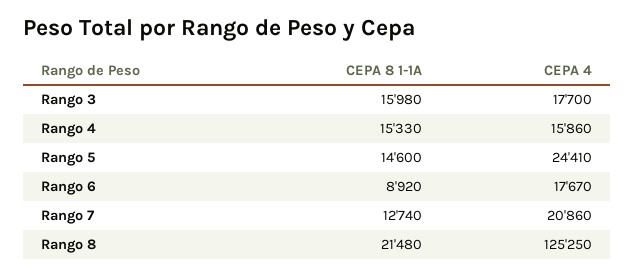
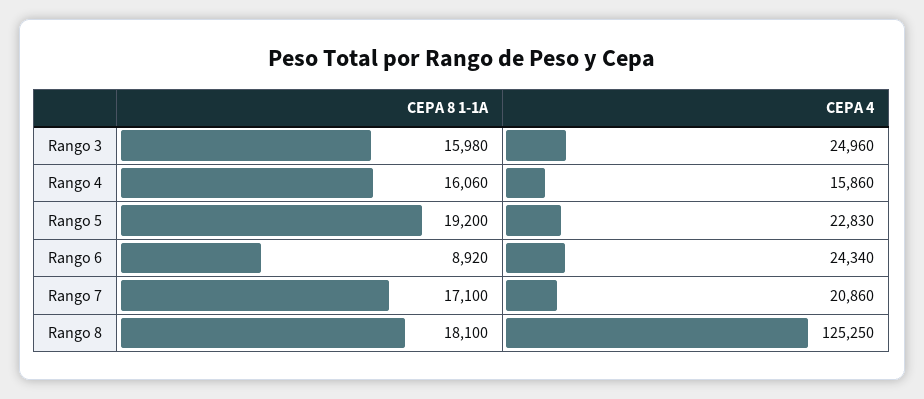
CEPA 4, Rango 3: 17700 -> 24960
CEPA 8 1-1A, Rango 4: 15330 -> 16060
CEPA 8 1-1A, Rango 5: 14600 -> 19200
CEPA 4, Rango 5: 24410 -> 22830
CEPA 4, Rango 6: 17670 -> 24340
CEPA 8 1-1A, Rango 7: 12740 -> 17100
CEPA 8 1-1A, Rango 8: 21480 -> 18100

